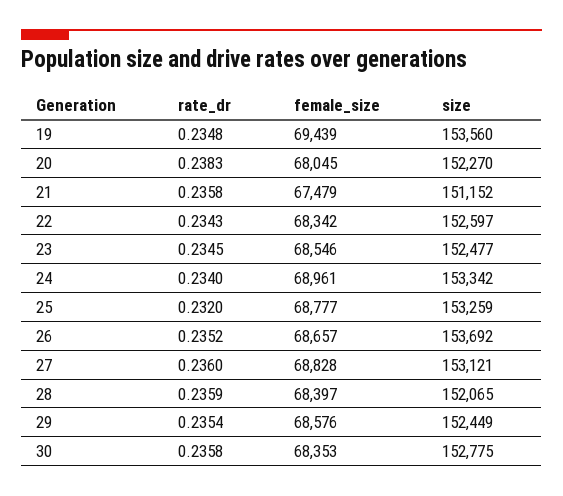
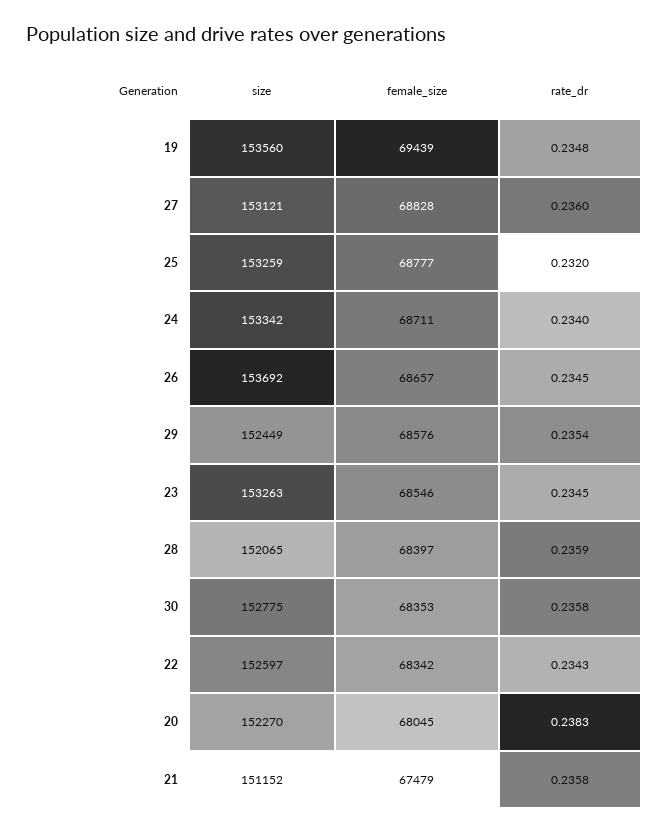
size, 23: 152477 -> 153263
female_size, 24: 68961 -> 68711
rate_dr, 26: 0.2352 -> 0.2345

